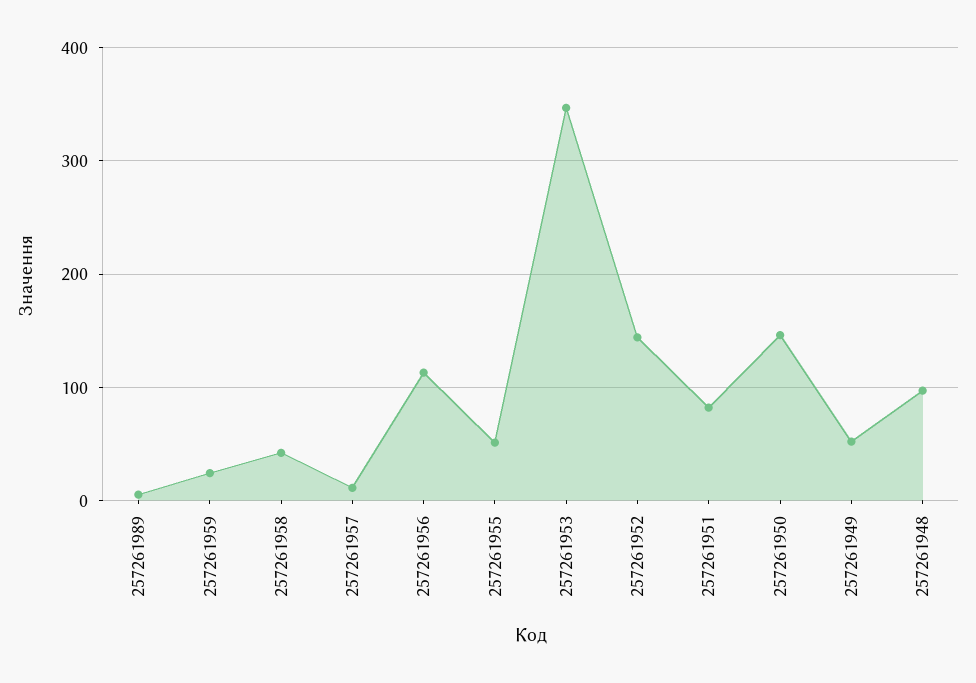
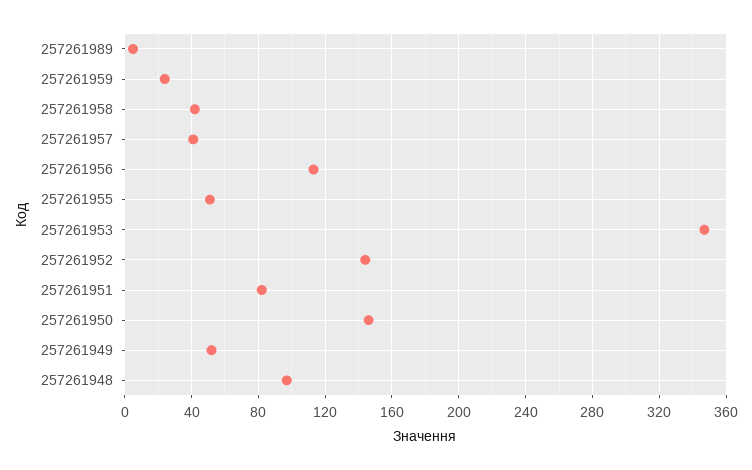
257261957: 10 -> 40

